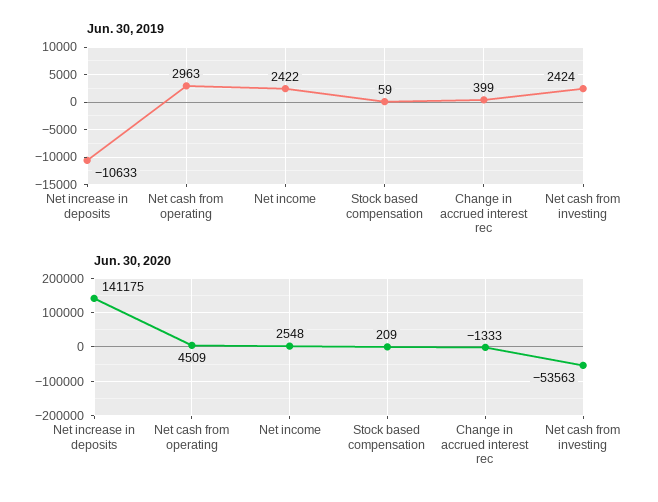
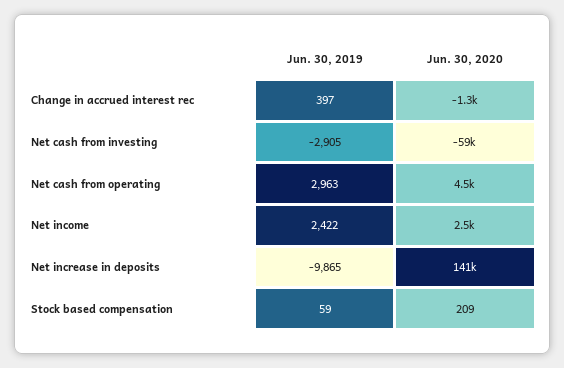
Jun. 30, 2019, Net increase in deposits: -10633 -> -9865
Jun. 30, 2019, Change in accrued interest rec: 399 -> 397
Jun. 30, 2019, Net cash from investing: 2424 -> -2905
Jun. 30, 2020, Net cash from investing: -53563 -> -59000

